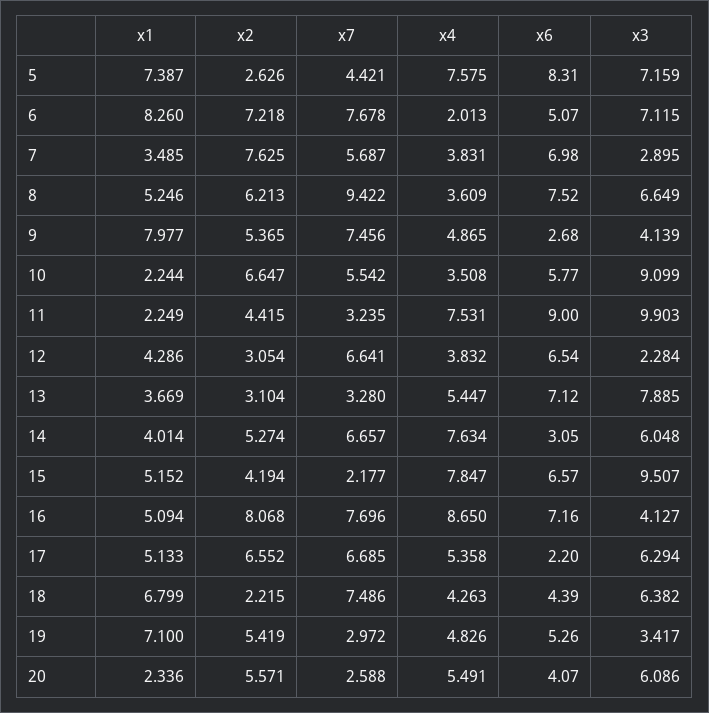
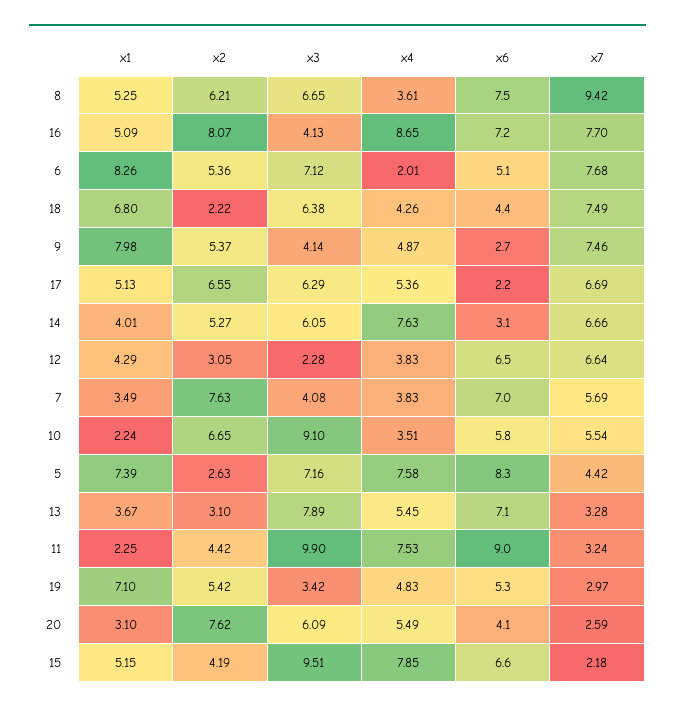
x2, 6: 7.218 -> 5.36
x3, 7: 2.895 -> 4.08
x1, 20: 2.336 -> 3.1
x2, 20: 5.571 -> 7.62

